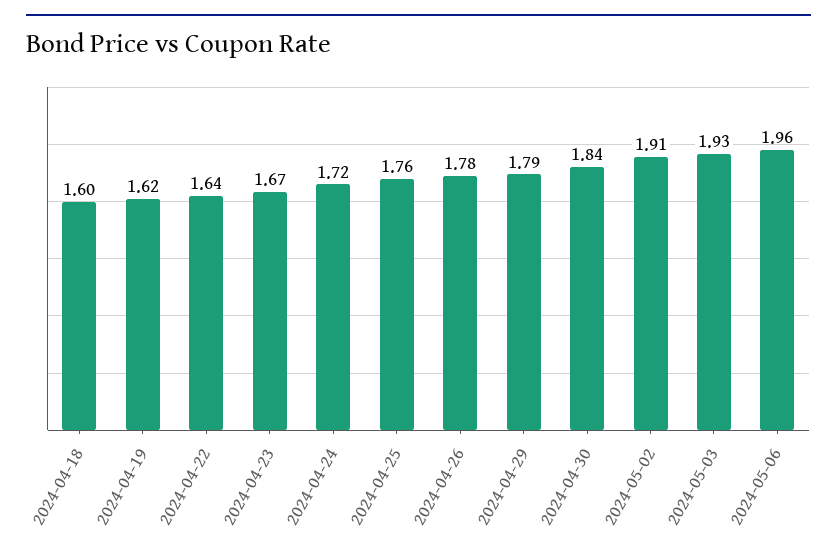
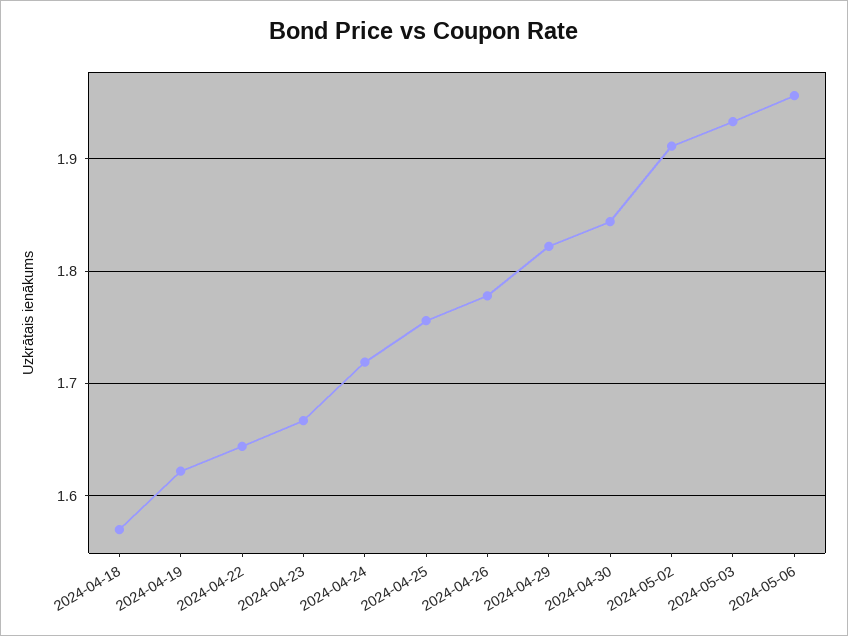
2024-04-18: 1.6 -> 1.57
2024-04-29: 1.79 -> 1.82

